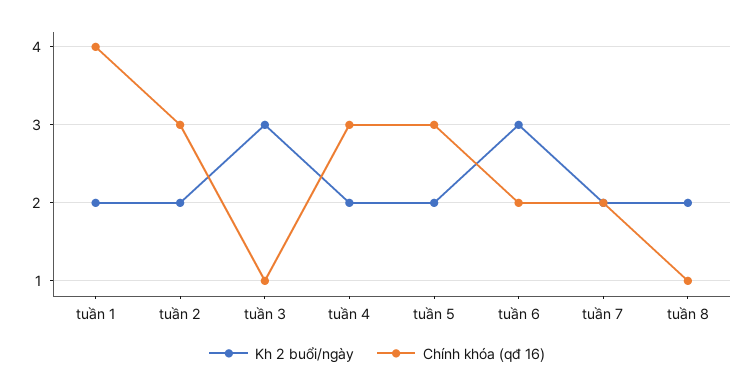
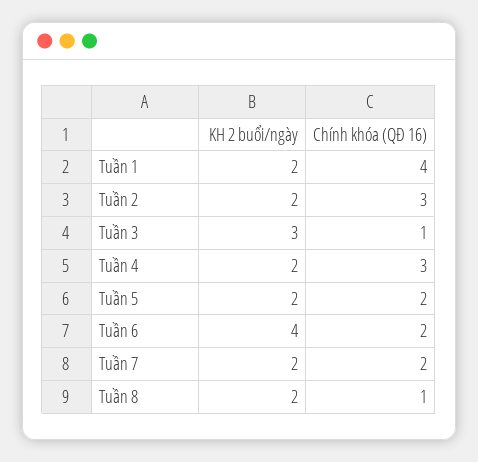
Chính khóa (qđ 16), tuần 5: 3 -> 2
Kh 2 buổi/ngày, tuần 6: 3 -> 4

